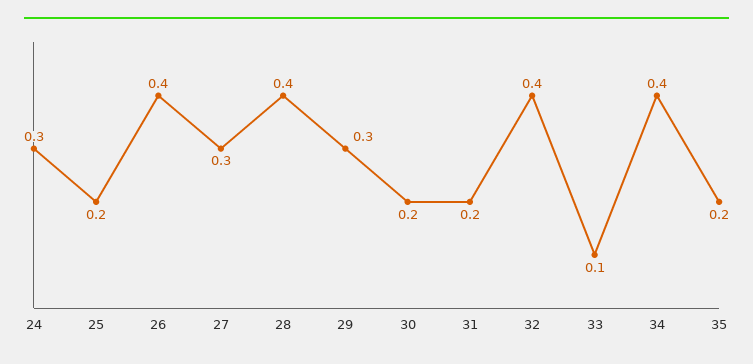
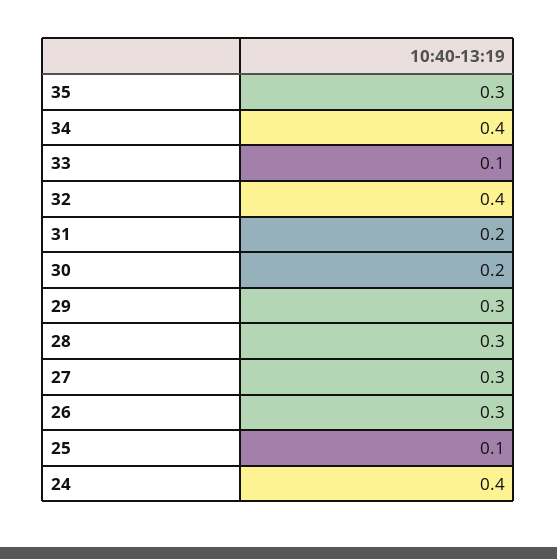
24: 0.3 -> 0.4
25: 0.2 -> 0.1
26: 0.4 -> 0.3
28: 0.4 -> 0.3
35: 0.2 -> 0.3

